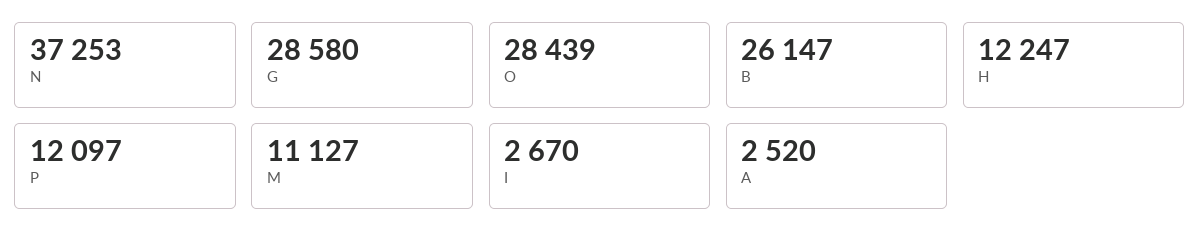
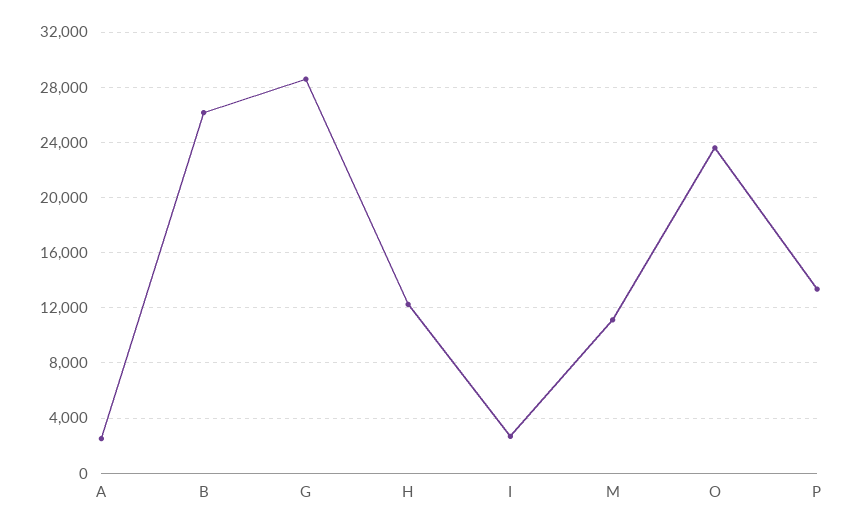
N: 37253 -> none
O: 28439 -> 23500
P: 12097 -> 13500

